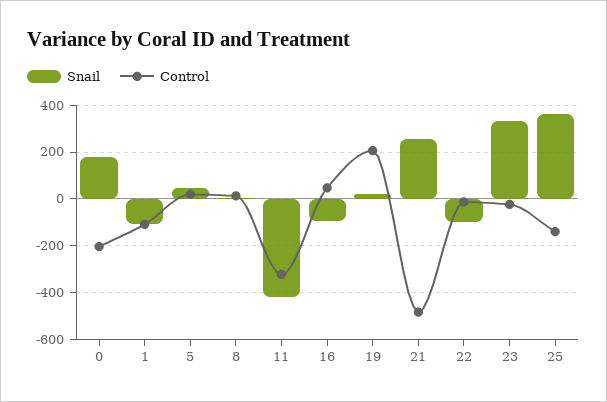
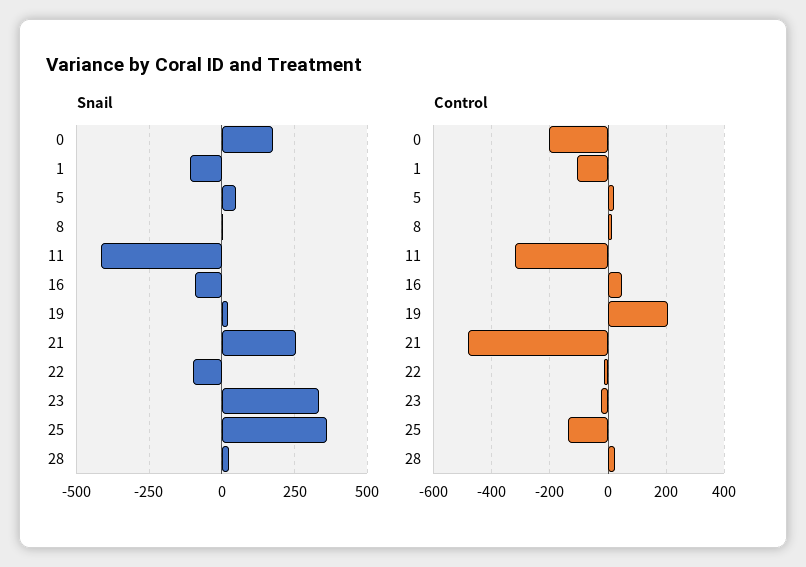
Snail, 28: none -> 25
Control, 28: none -> 25

